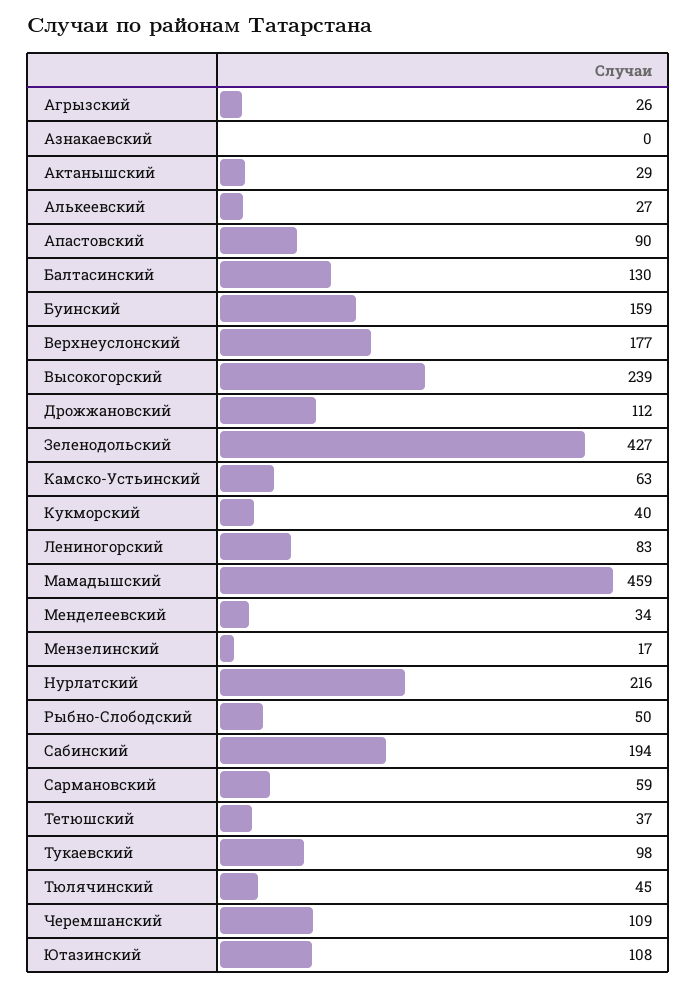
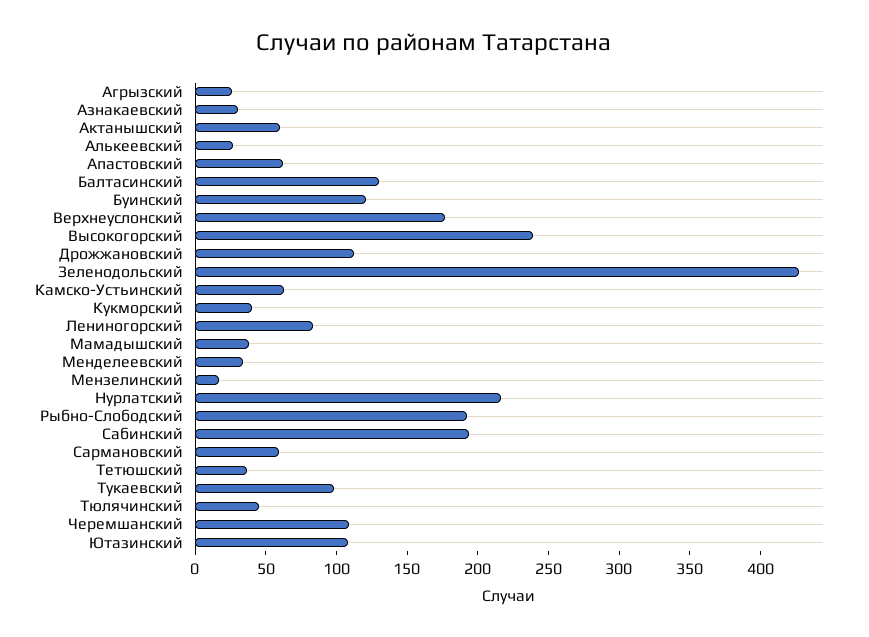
Азнакаевский: 0 -> 30
Актанышский: 29 -> 60
Апастовский: 90 -> 60
Буинский: 159 -> 120
Мамадышский: 459 -> 40
Рыбно-Слободский: 50 -> 190

